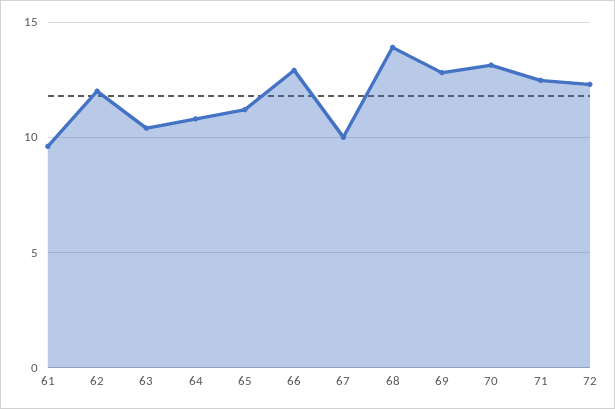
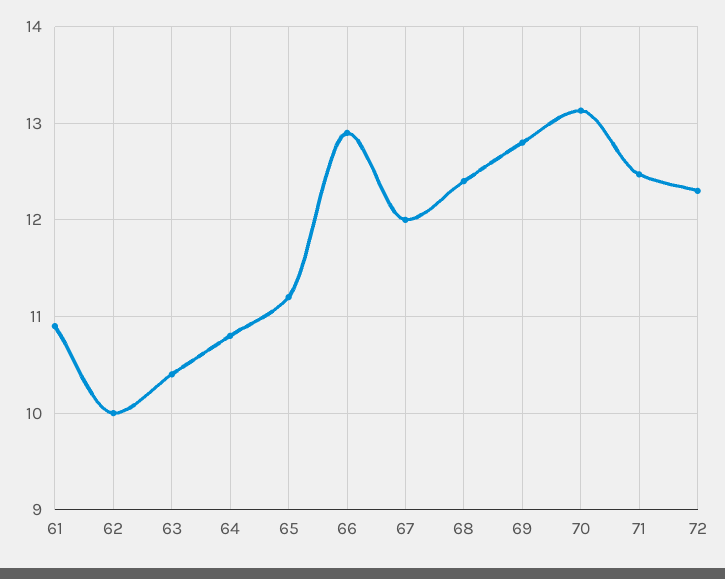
61: 9.5 -> 10.9
62: 12 -> 10
67: 10 -> 12
68: 14 -> 12.4

